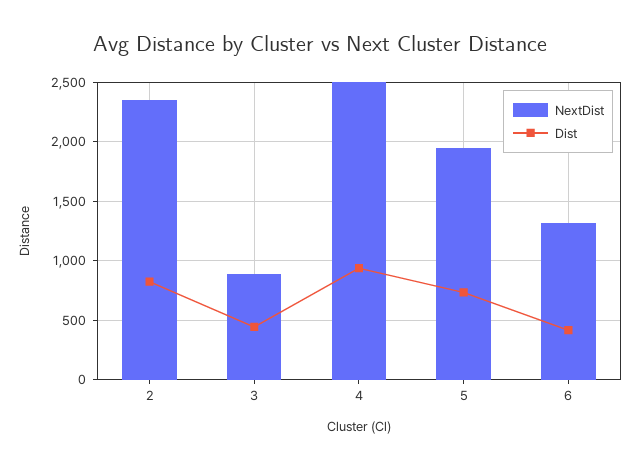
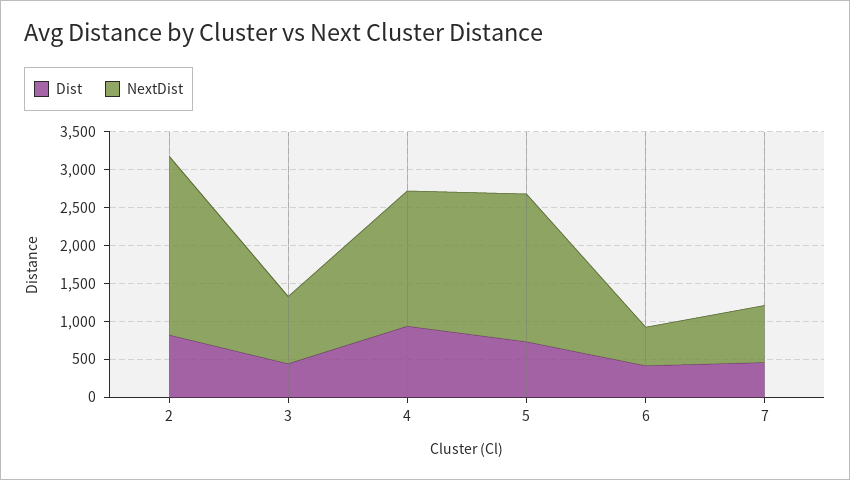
NextDist, 4: 2500 -> 1750
NextDist, 6: 1300 -> 500
Dist, 7: none -> 500
NextDist, 7: none -> 750

